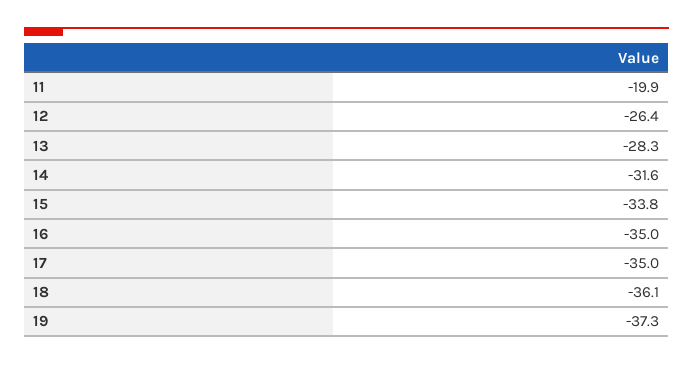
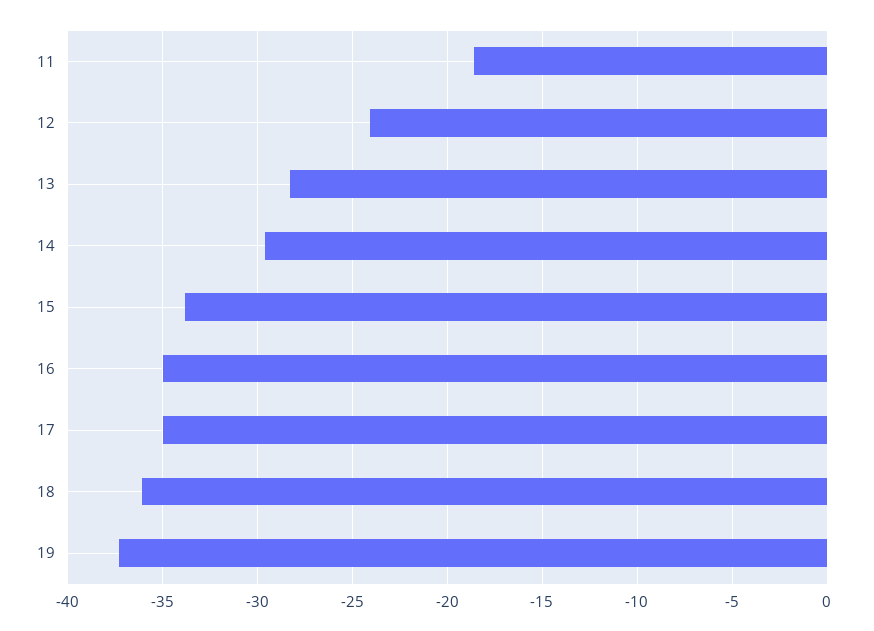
11: -19.9 -> -18.5
12: -26.4 -> -24
14: -31.6 -> -29.5

